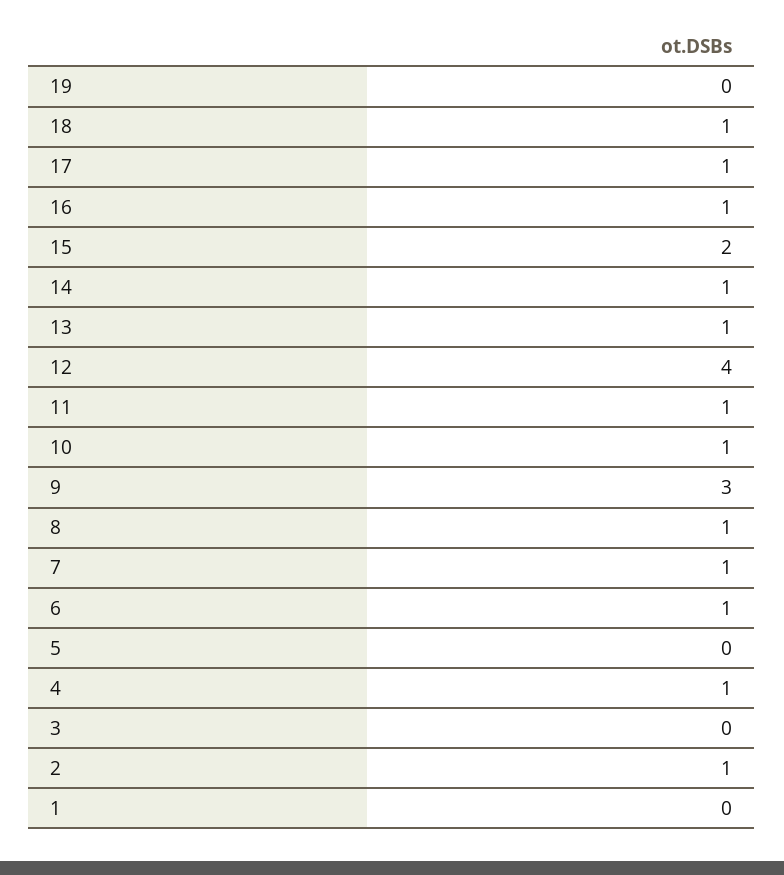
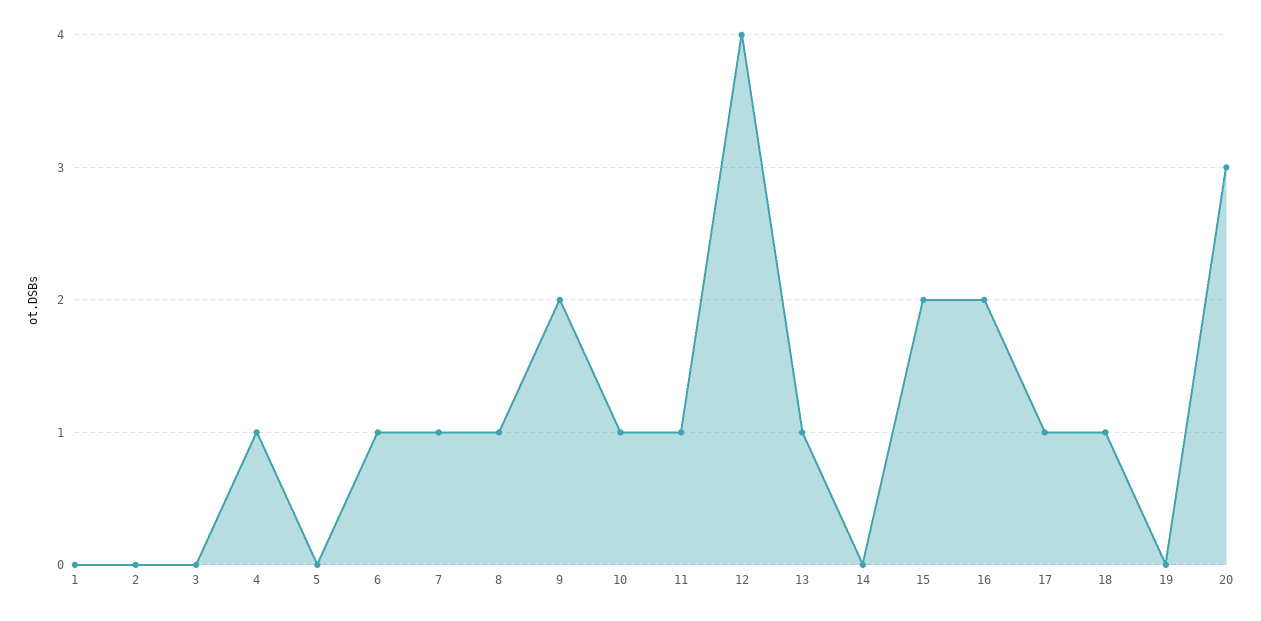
16: 1 -> 2
14: 1 -> 0
9: 3 -> 2
2: 1 -> 0
20: none -> 3

